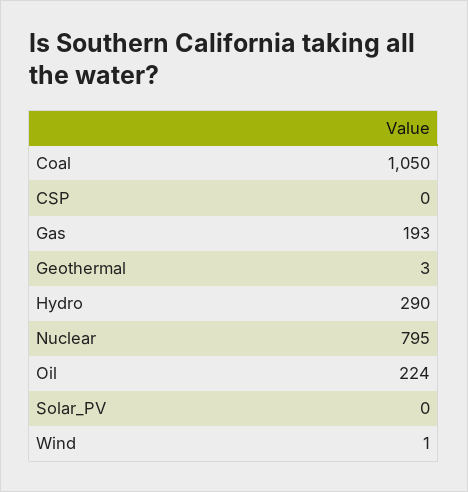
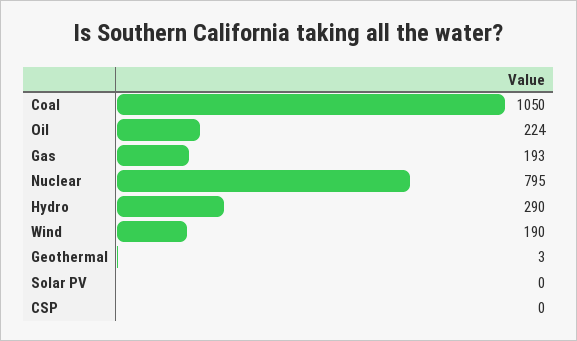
Wind: 1 -> 190

